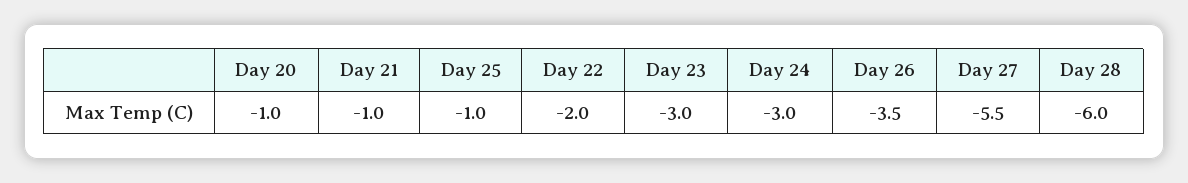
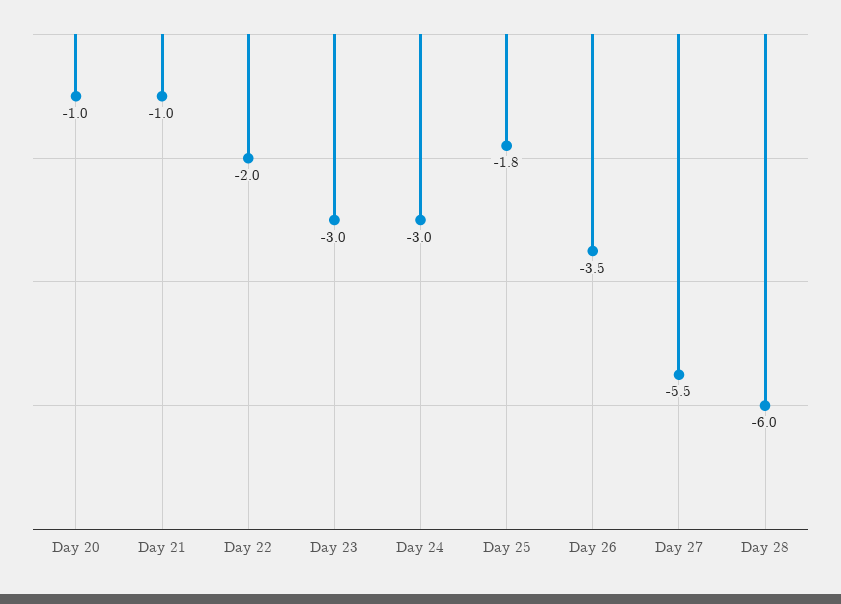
Day 25: -1 -> -1.8

